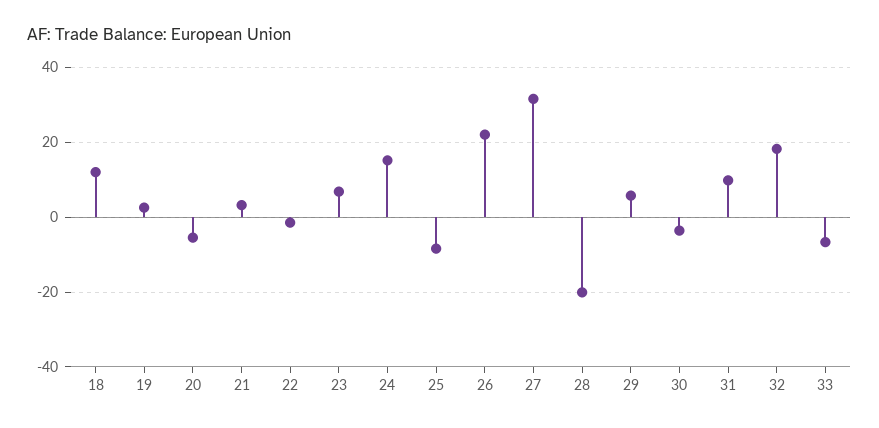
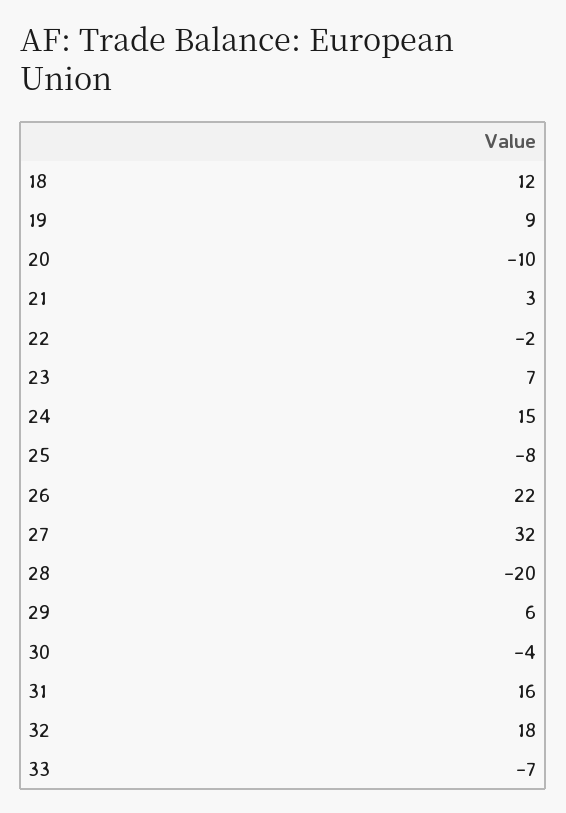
19: 2 -> 9
20: -6 -> -10
31: 10 -> 16

